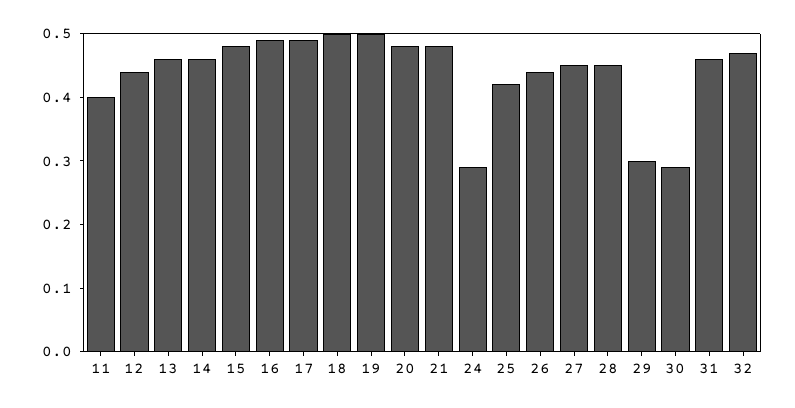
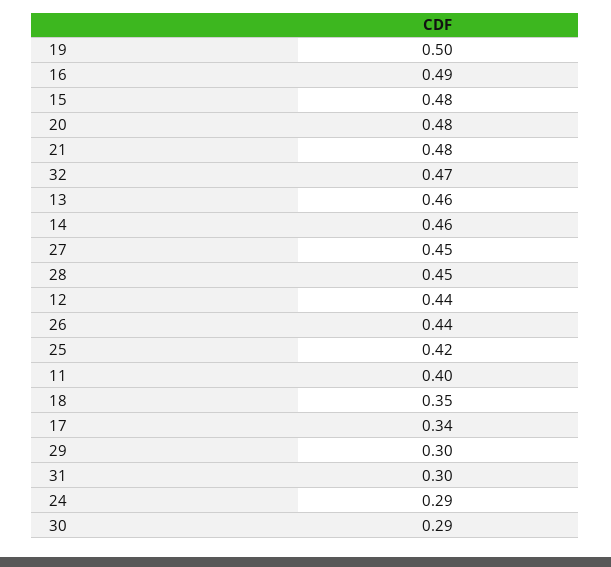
17: 0.5 -> 0.34
18: 0.5 -> 0.35
31: 0.45 -> 0.3

